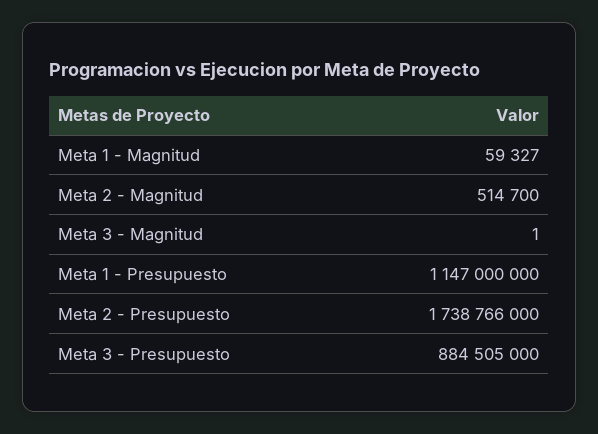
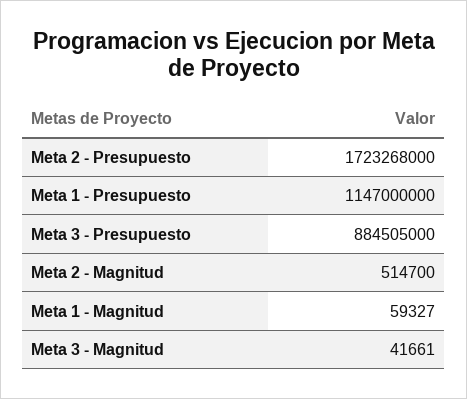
Meta 3 - Magnitud: 1 -> 41661
Meta 2 - Presupuesto: 1738766000 -> 1723268000

